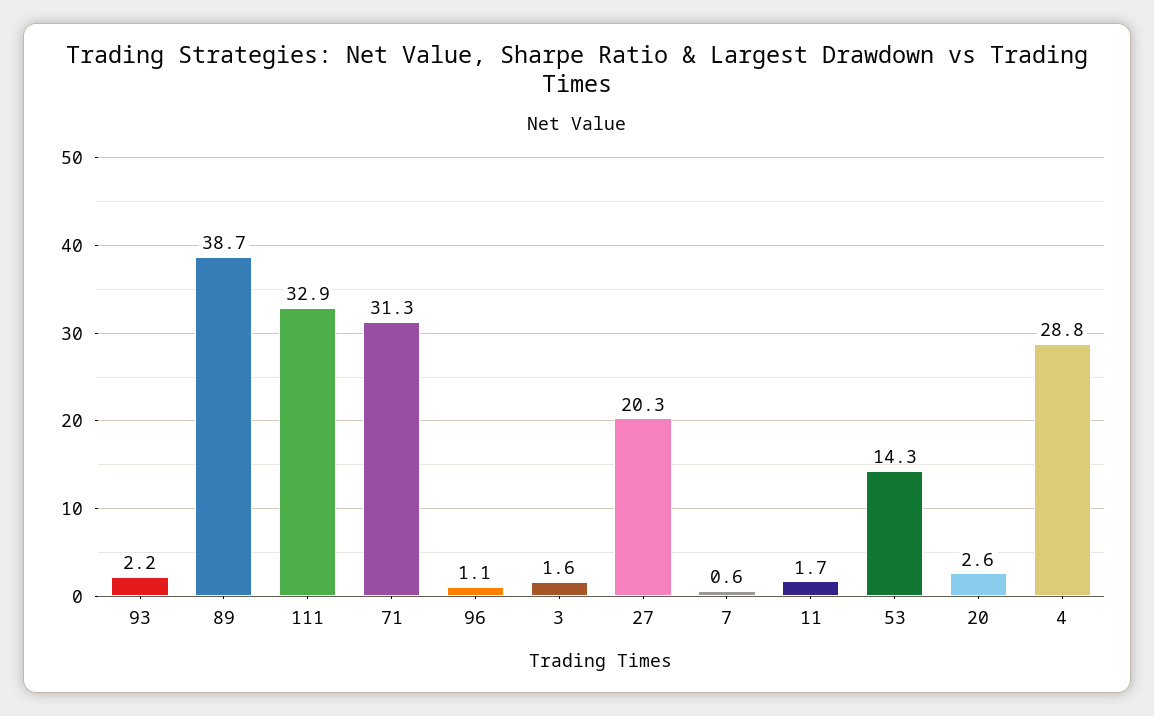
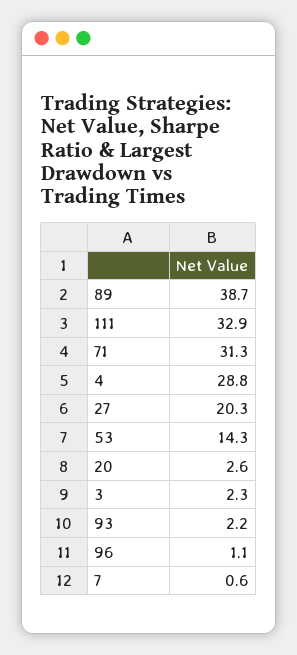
3: 1.6 -> 2.3
11: 1.7 -> none

